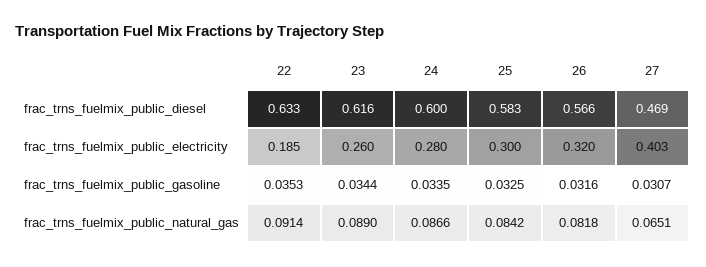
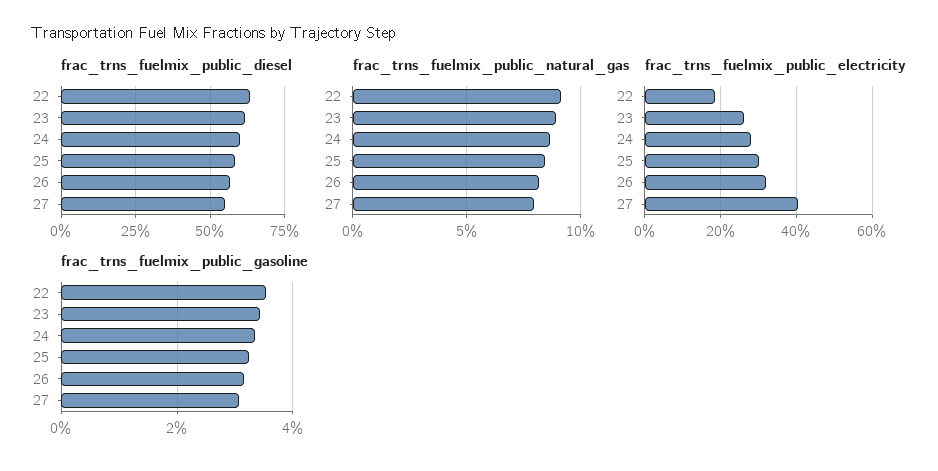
frac_trns_fuelmix_public_diesel, 27: 0.469 -> 0.55
frac_trns_fuelmix_public_natural_gas, 27: 0.0651 -> 0.08

